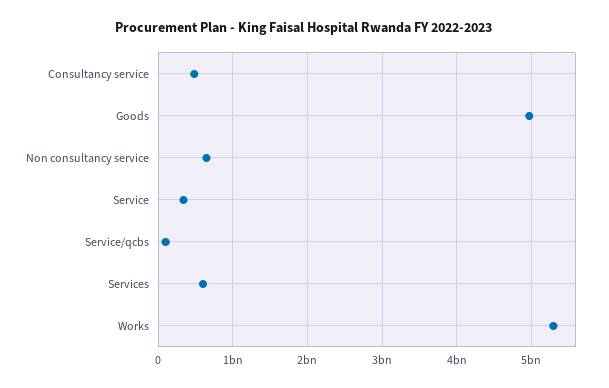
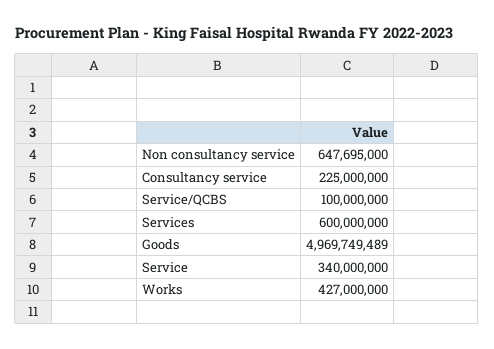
Consultancy service: 500000000 -> 225000000
Works: 5300000000 -> 427000000

